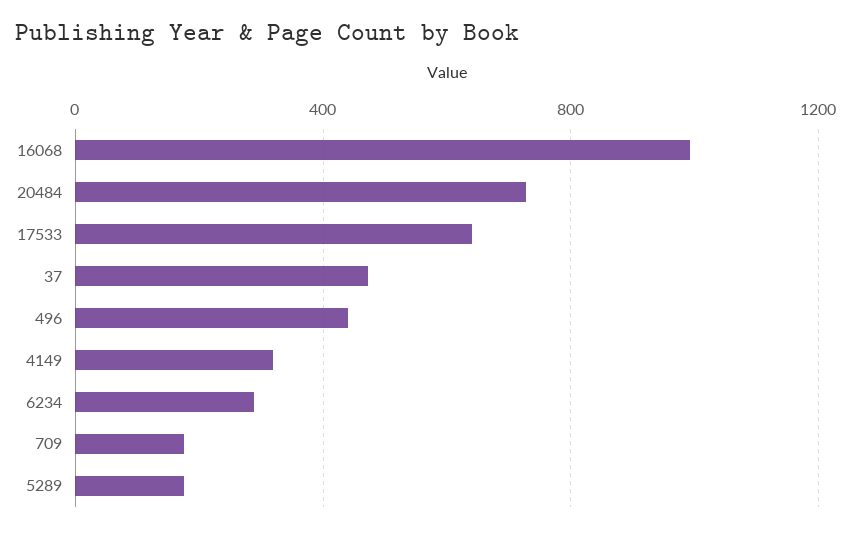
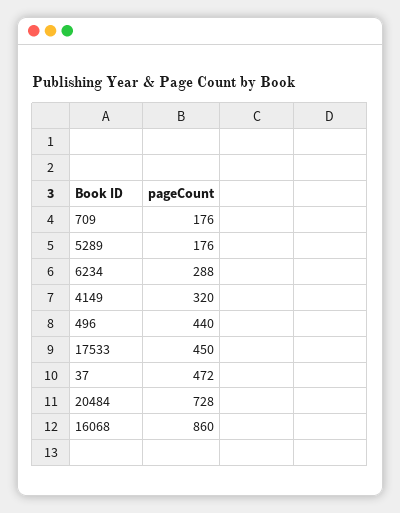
16068: 1000 -> 860
17533: 650 -> 450

